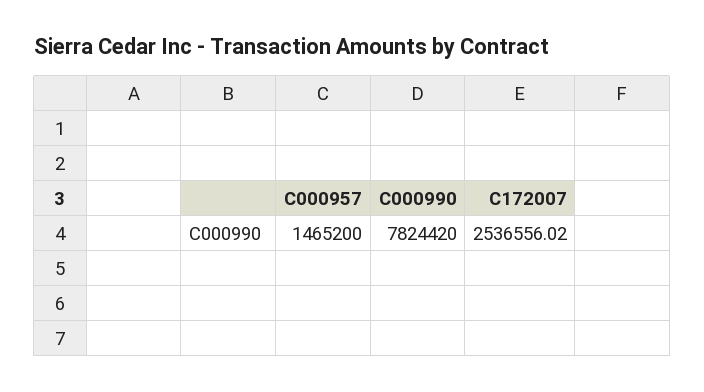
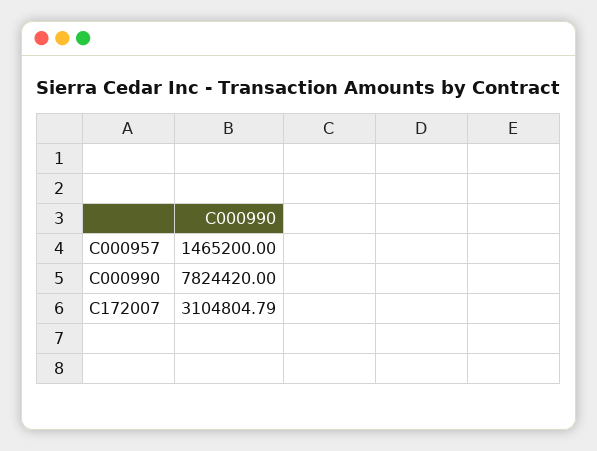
C172007: 2536556.02 -> 3104804.79

